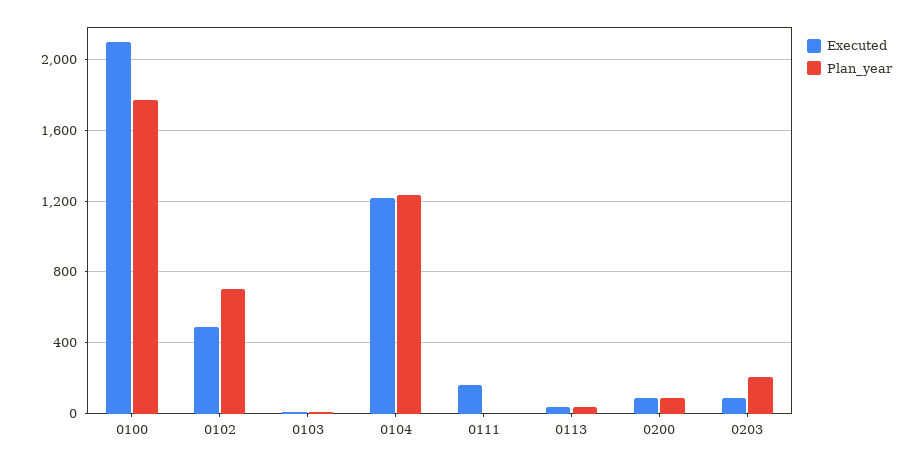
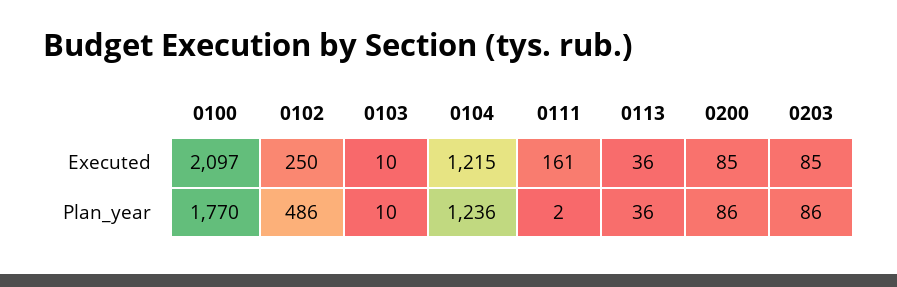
Executed, 0102: 500 -> 250
Plan_year, 0102: 700 -> 486
Plan_year, 0203: 200 -> 86

